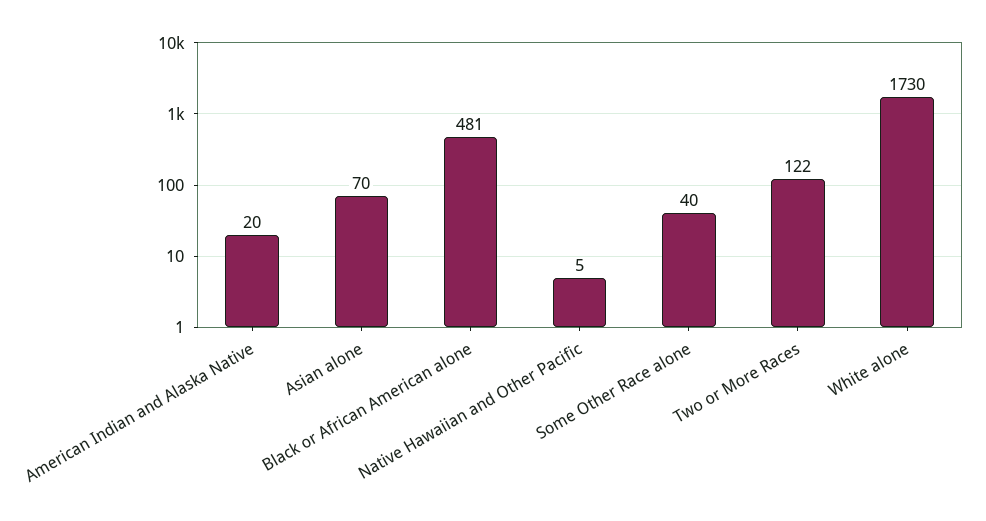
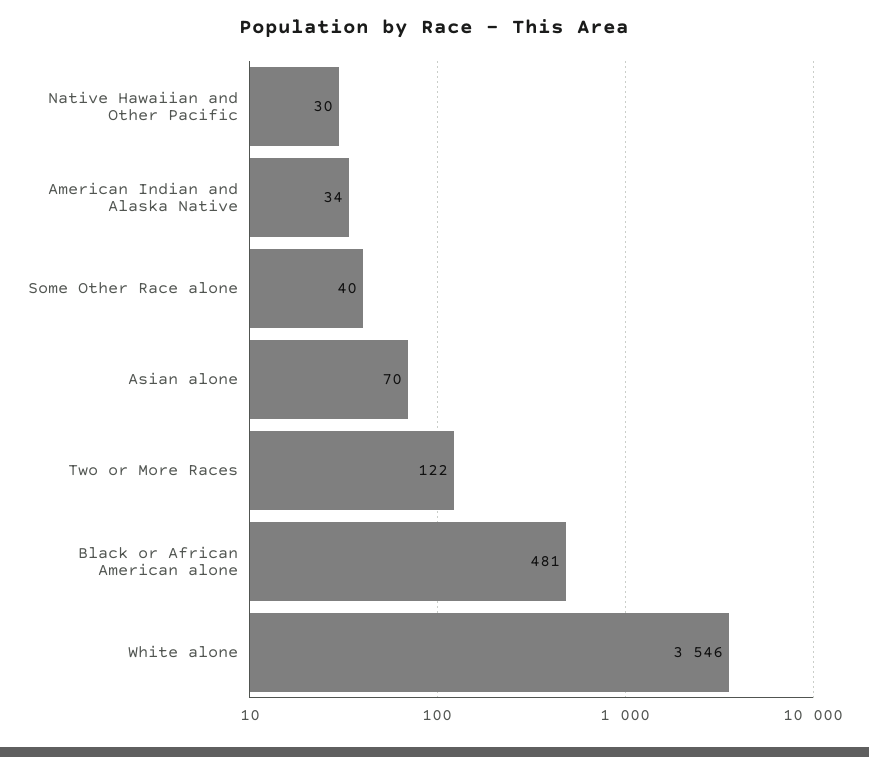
American Indian and Alaska Native: 20 -> 34
Native Hawaiian and Other Pacific: 5 -> 30
White alone: 1730 -> 3546

